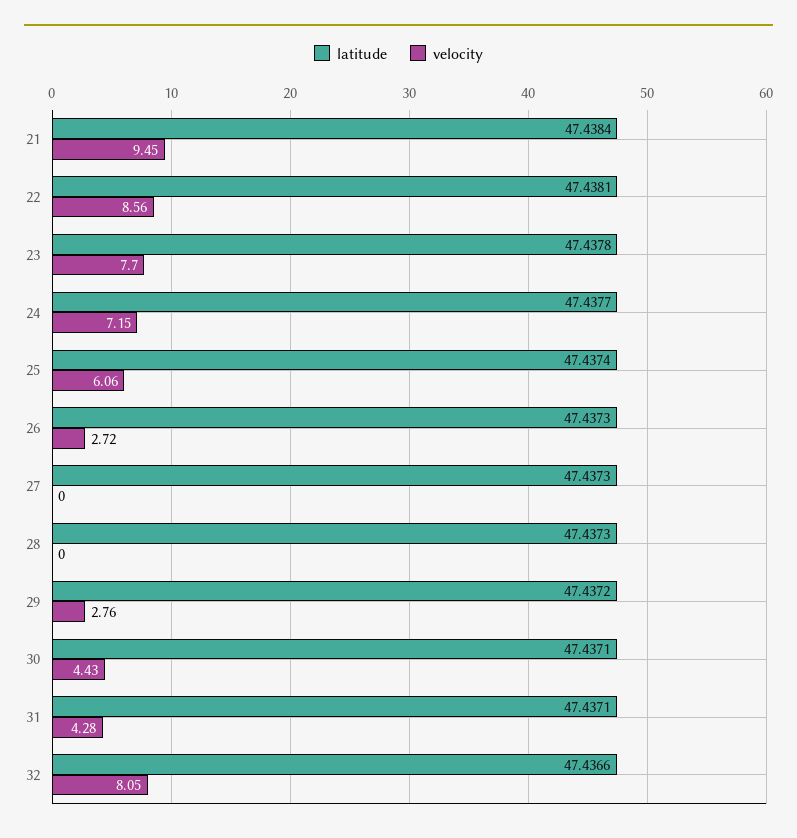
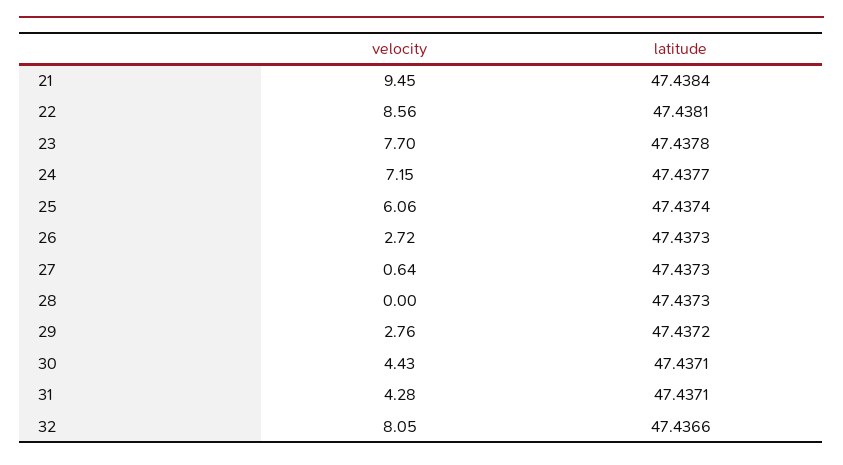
velocity, 27: 0 -> 0.64

